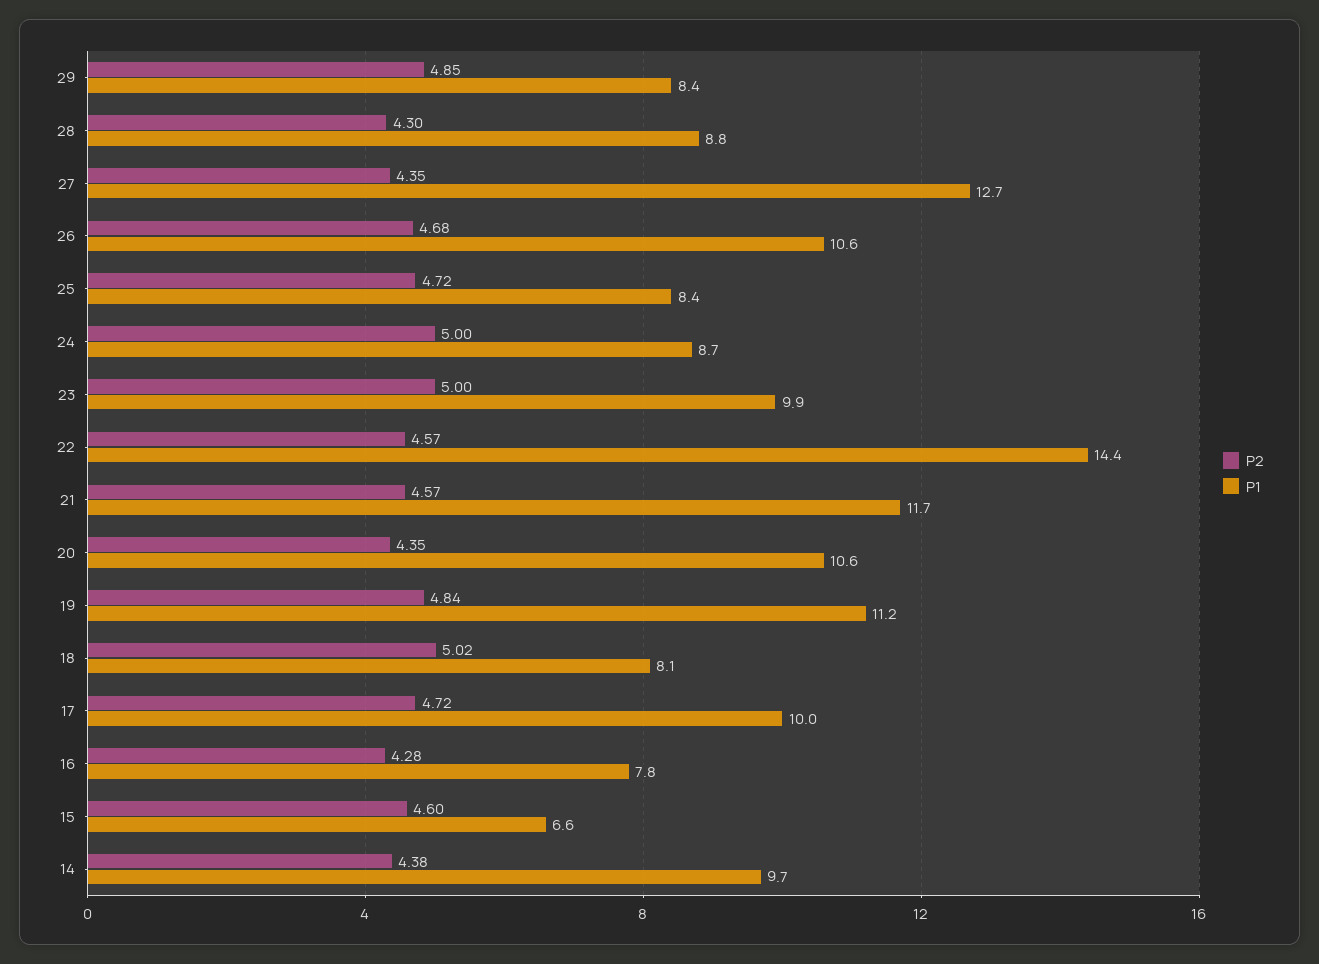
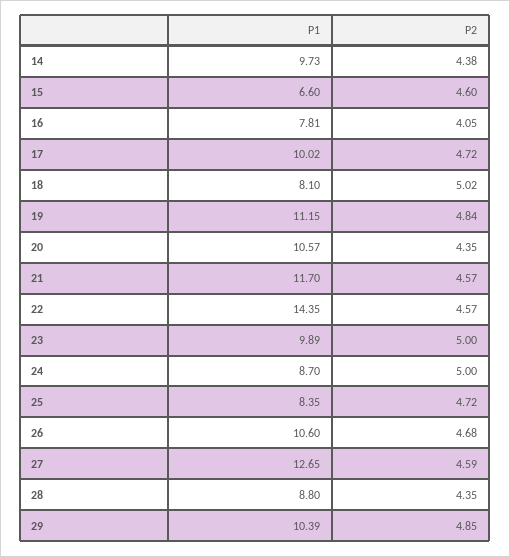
P1, 29: 8.4 -> 10.39
P2, 28: 4.3 -> 4.35
P2, 27: 4.35 -> 4.59
P2, 16: 4.28 -> 4.05

